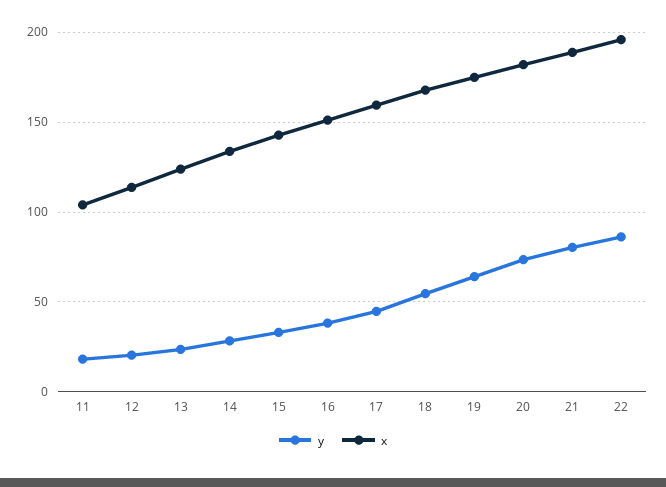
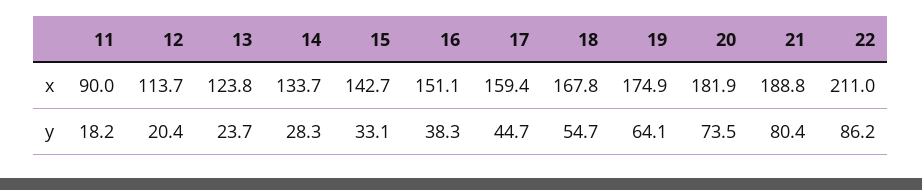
x, 11: 105 -> 90
x, 22: 195 -> 211

